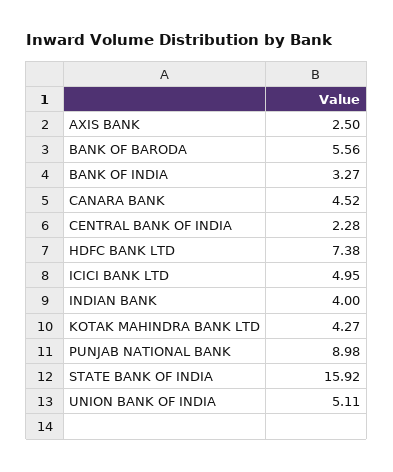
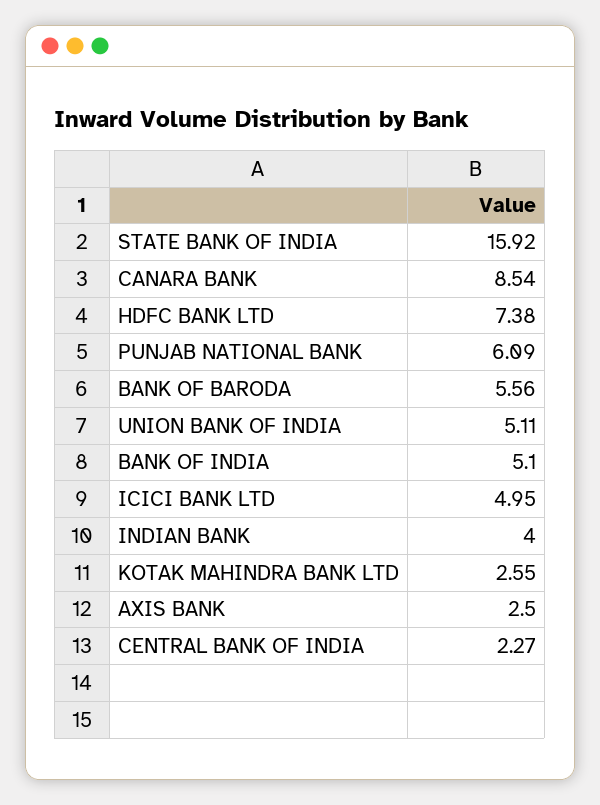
BANK OF INDIA: 3.27 -> 5.1
CANARA BANK: 4.52 -> 8.54
CENTRAL BANK OF INDIA: 2.28 -> 2.27
KOTAK MAHINDRA BANK LTD: 4.27 -> 2.55
PUNJAB NATIONAL BANK: 8.98 -> 6.09

